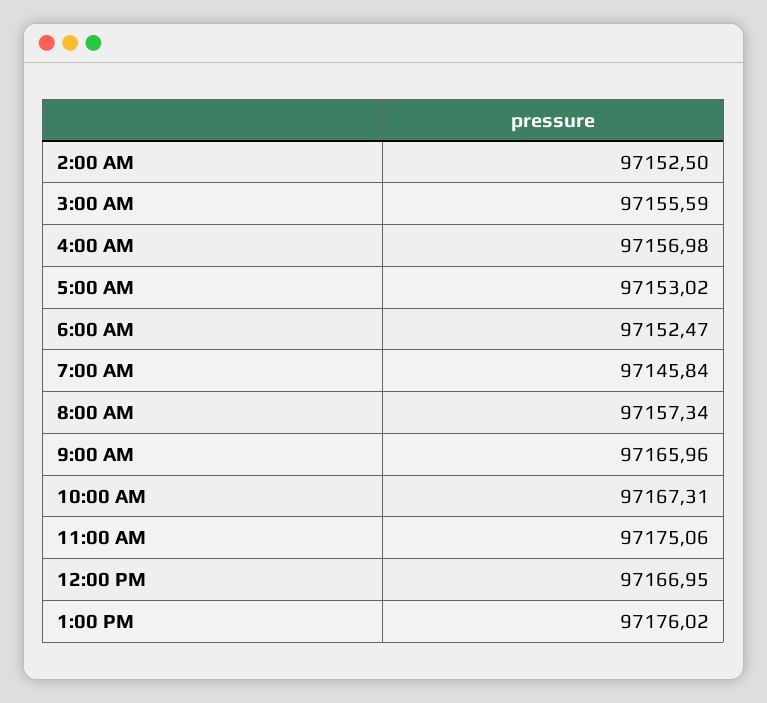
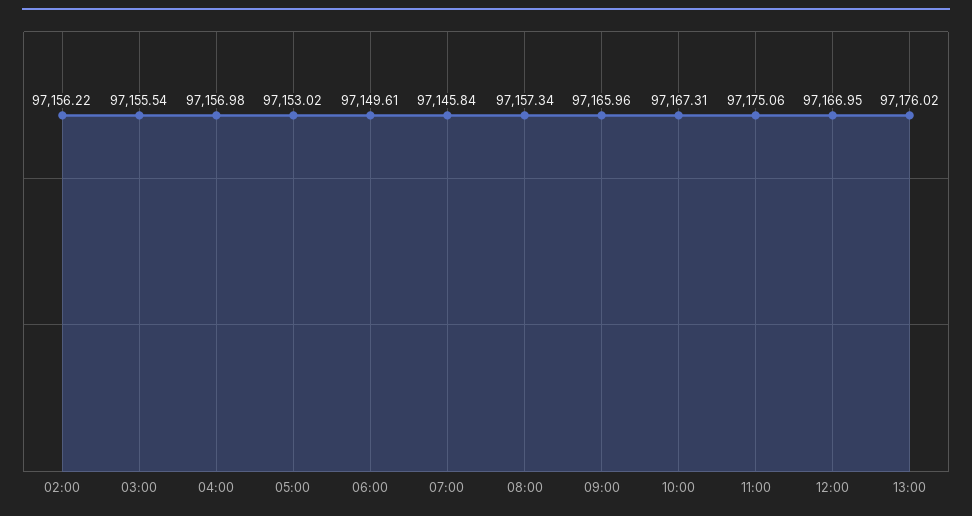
2:00 AM: 97152.5 -> 97156.22
3:00 AM: 97155.59 -> 97155.54
6:00 AM: 97152.47 -> 97149.61

